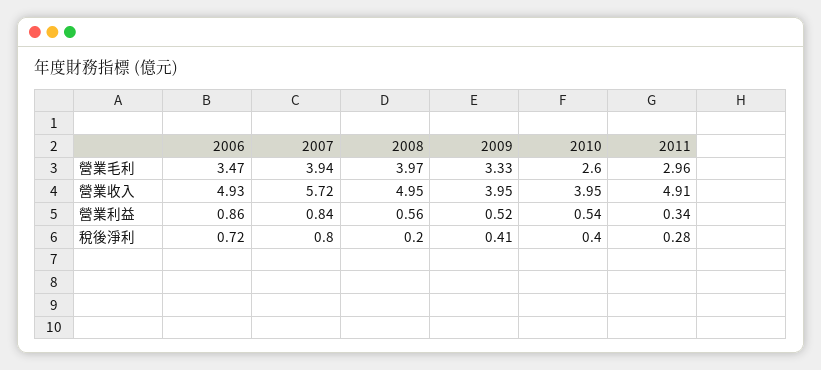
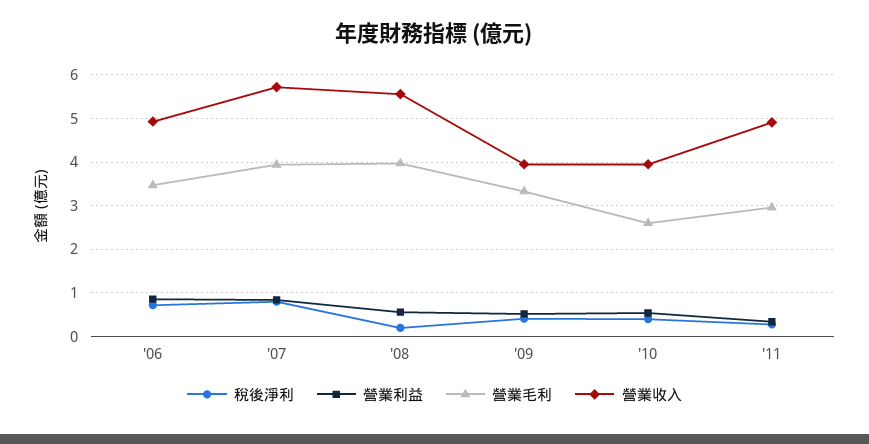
營業收入, 2008: 4.95 -> 5.6

